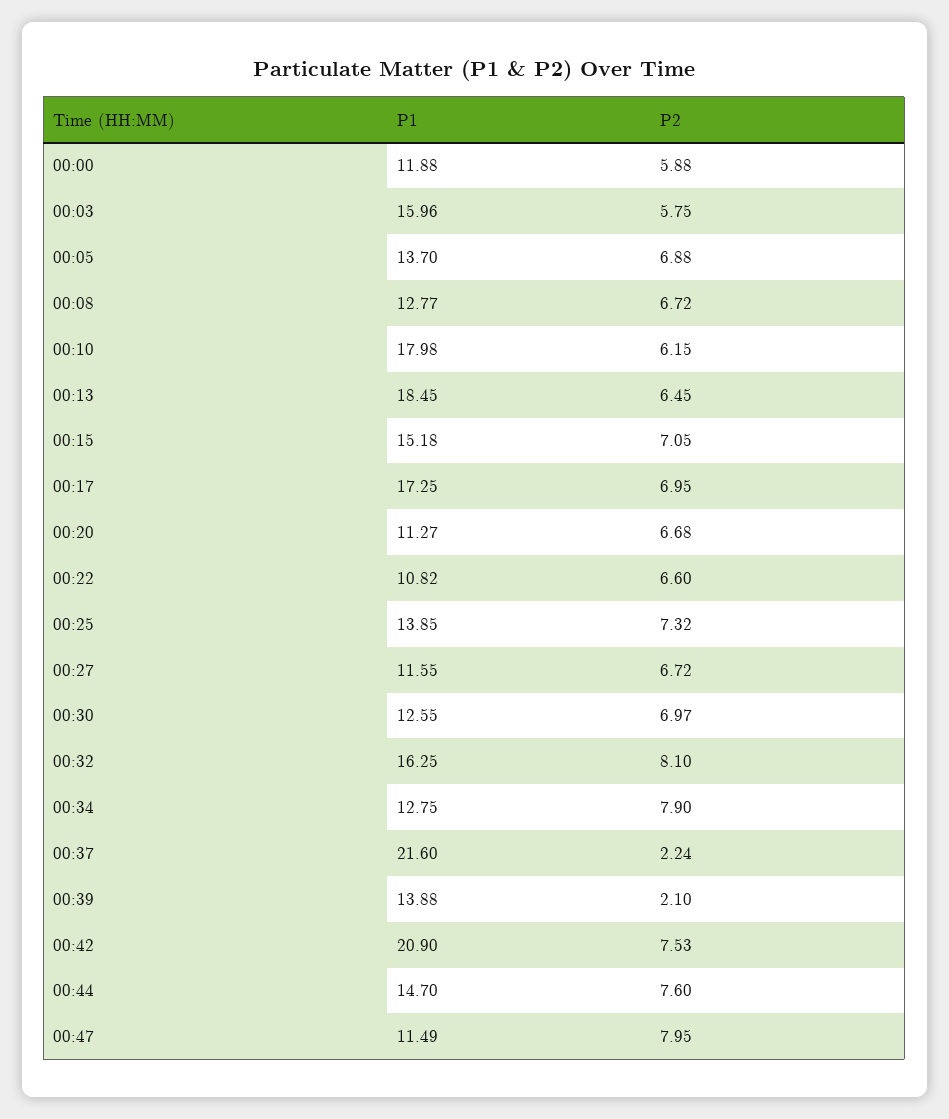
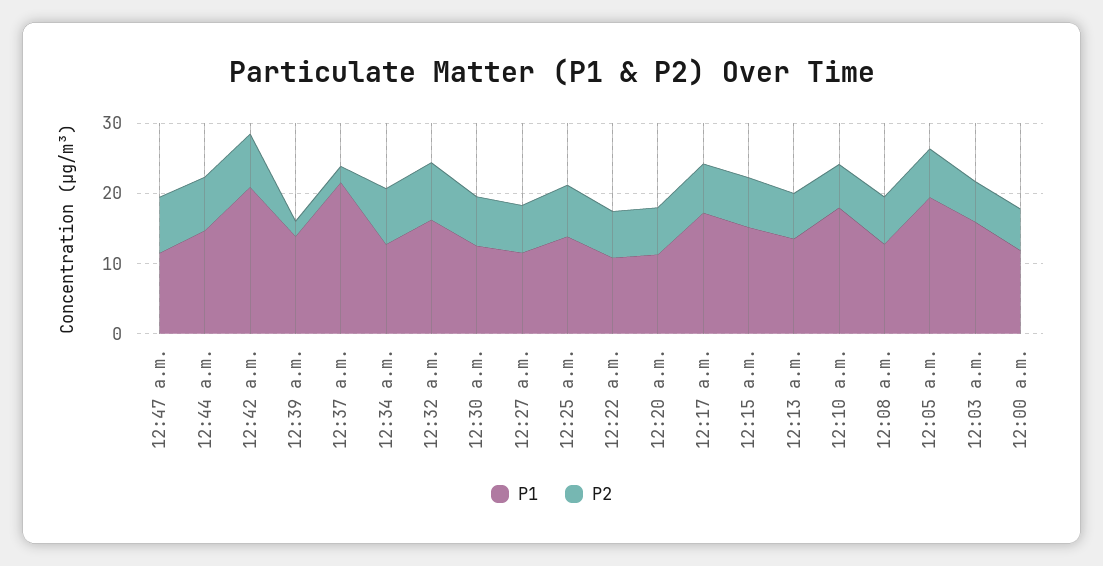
P1, 00:05: 13.7 -> 20
P1, 00:13: 18.45 -> 14

